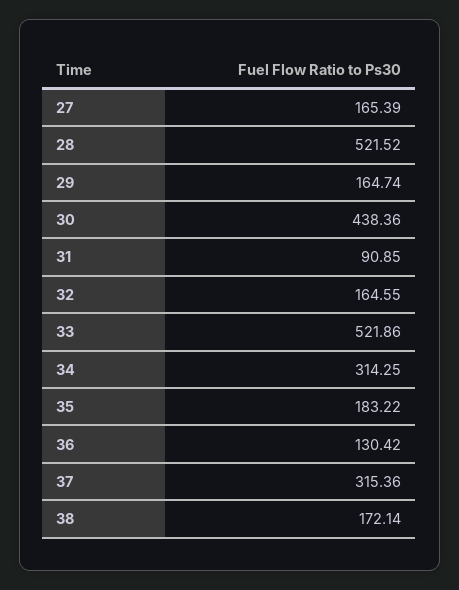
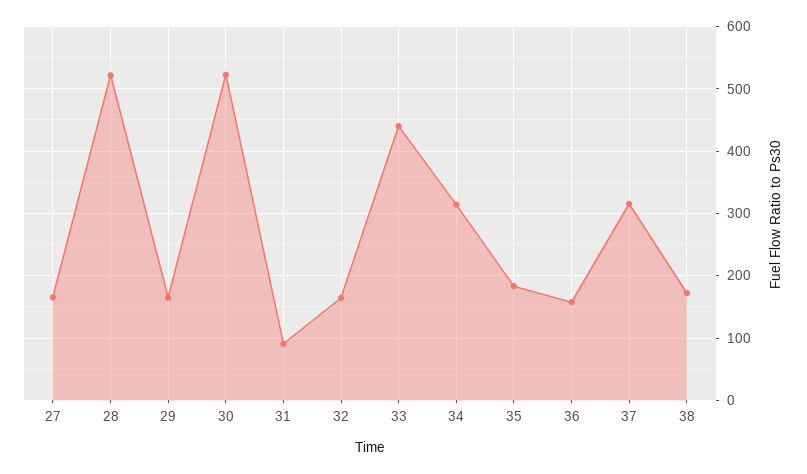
30: 438.36 -> 520
33: 521.86 -> 440
36: 130.42 -> 160

